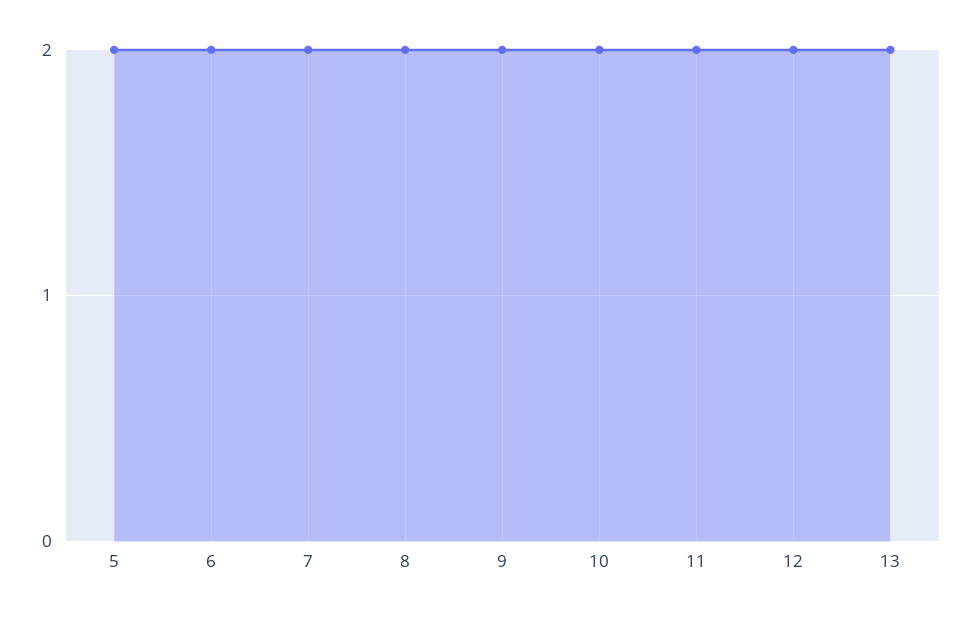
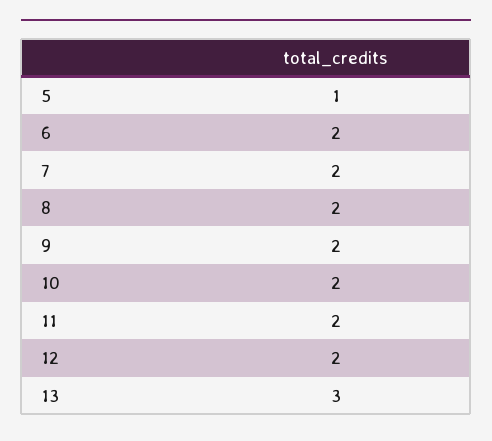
5: 2 -> 1
13: 2 -> 3

